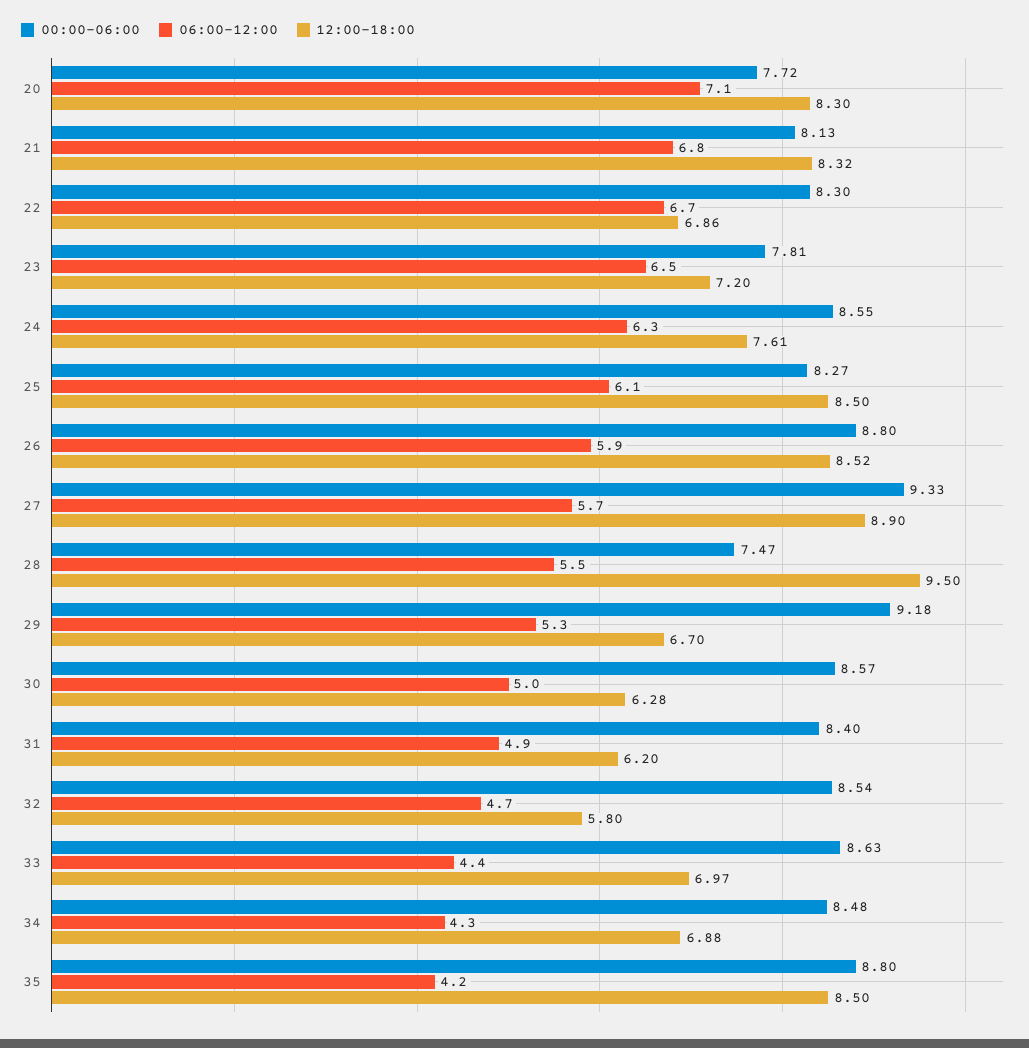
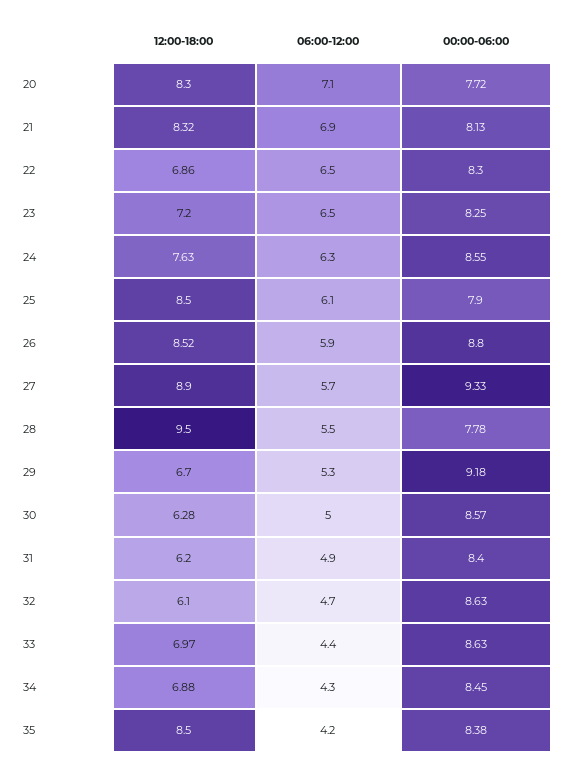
06:00-12:00, 21: 6.8 -> 6.9
06:00-12:00, 22: 6.7 -> 6.5
00:00-06:00, 23: 7.81 -> 8.25
12:00-18:00, 24: 7.61 -> 7.63
00:00-06:00, 25: 8.27 -> 7.9
00:00-06:00, 28: 7.47 -> 7.78
00:00-06:00, 32: 8.54 -> 8.63
12:00-18:00, 32: 5.8 -> 6.1
00:00-06:00, 34: 8.48 -> 8.45
00:00-06:00, 35: 8.8 -> 8.38

